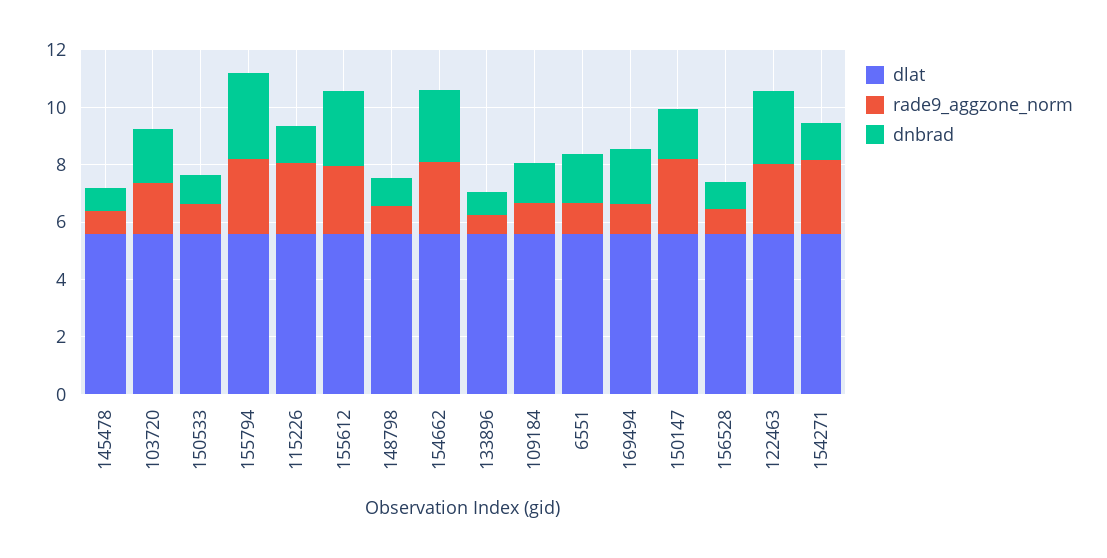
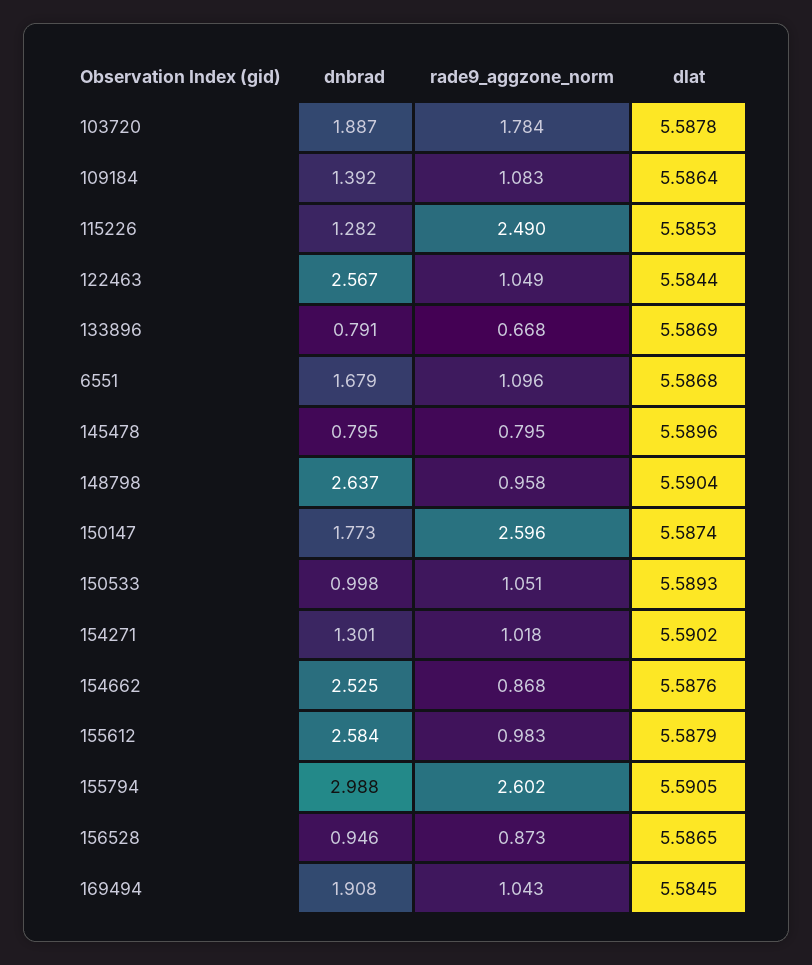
rade9_aggzone_norm, 155612: 2.5 -> 0.983
dnbrad, 148798: 1 -> 2.637
rade9_aggzone_norm, 154662: 2.5 -> 0.868
rade9_aggzone_norm, 122463: 2.5 -> 1.049
rade9_aggzone_norm, 154271: 2.5 -> 1.018

